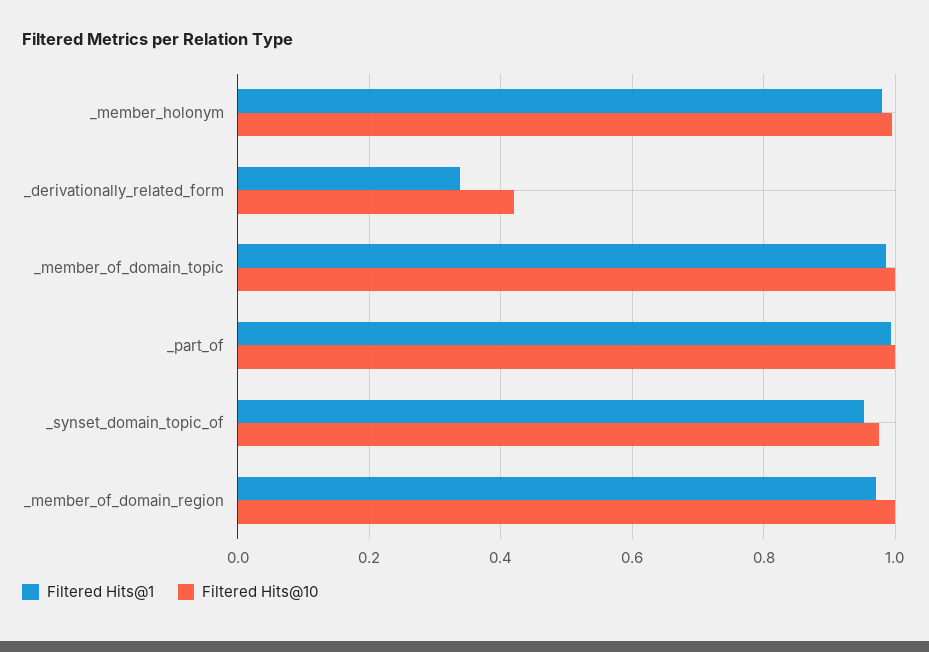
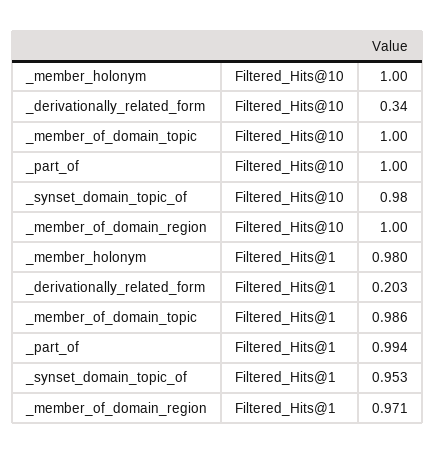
Filtered Hits@1, _derivationally_related_form: 0.34 -> 0.203
Filtered Hits@10, _derivationally_related_form: 0.42 -> 0.34

